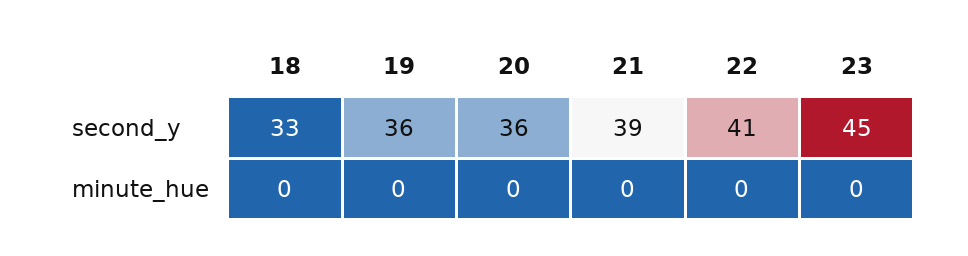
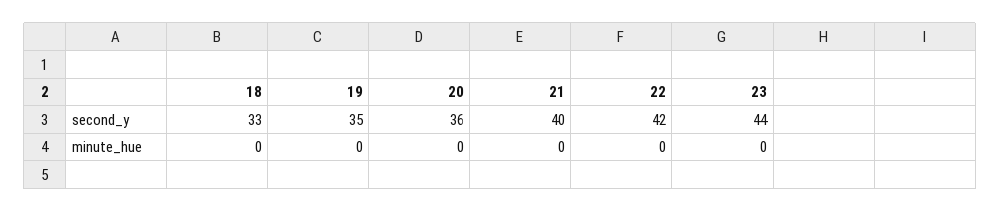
19, second_y: 36 -> 35
21, second_y: 39 -> 40
22, second_y: 41 -> 42
23, second_y: 45 -> 44

